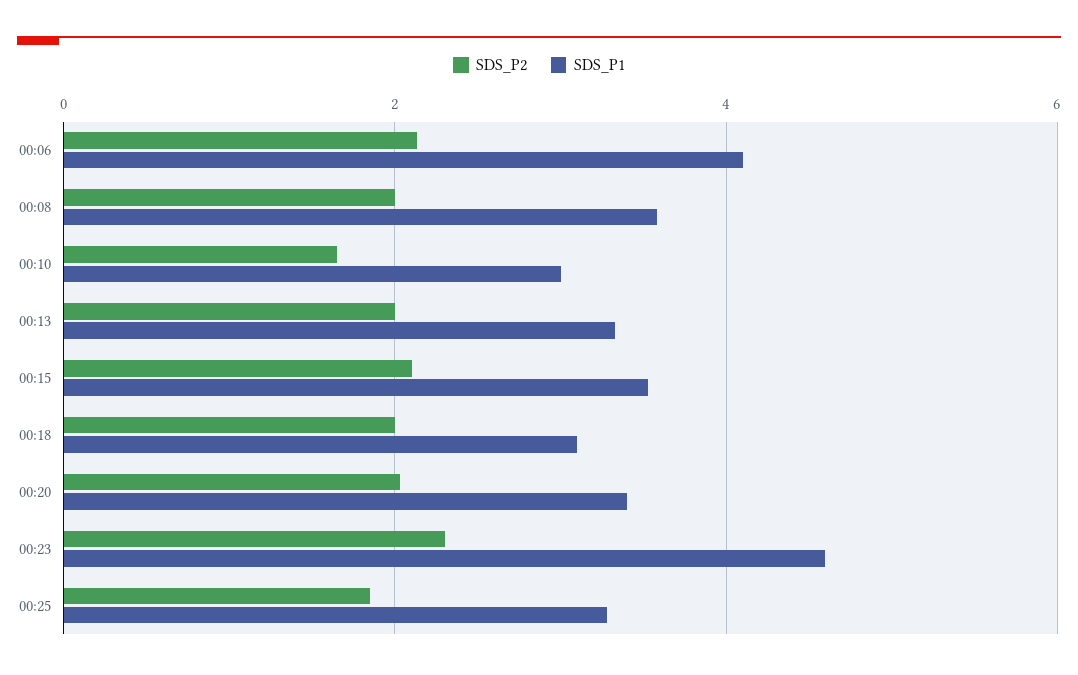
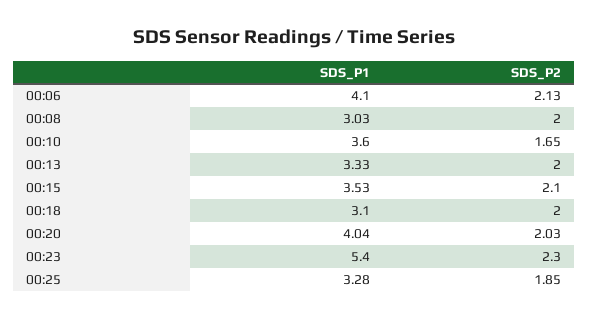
SDS_P1, 00:08: 3.6 -> 3.03
SDS_P1, 00:10: 3 -> 3.6
SDS_P1, 00:20: 3.4 -> 4.04
SDS_P1, 00:23: 4.6 -> 5.4

